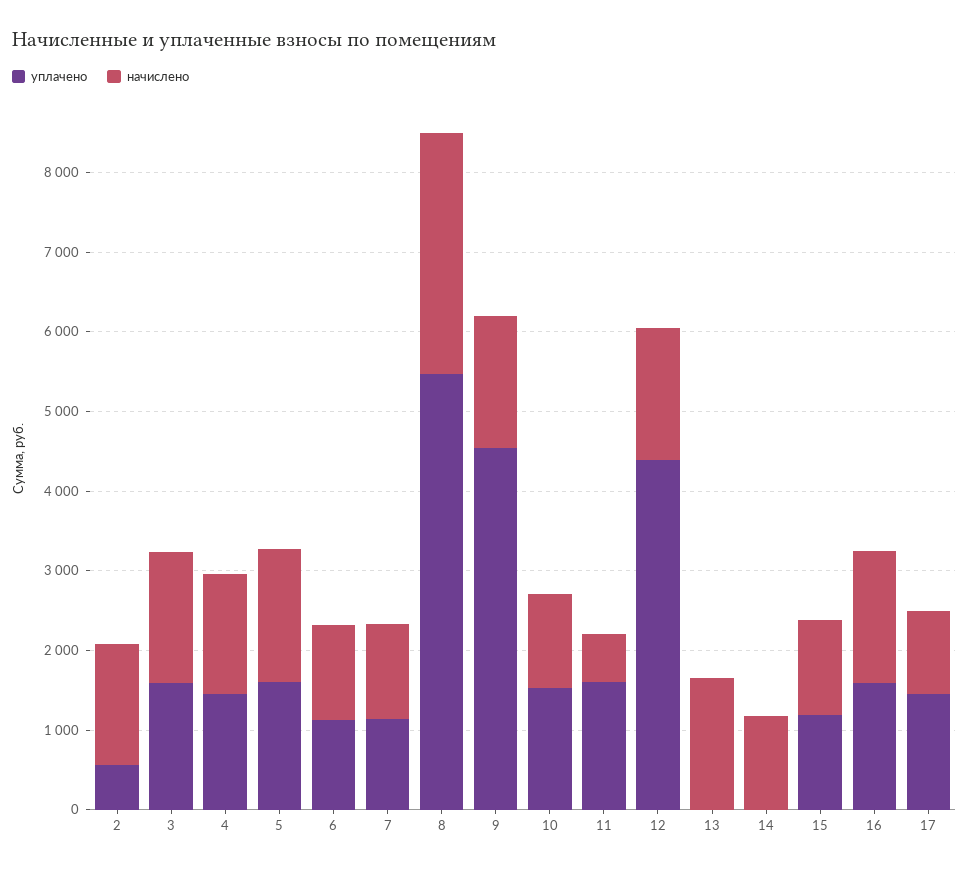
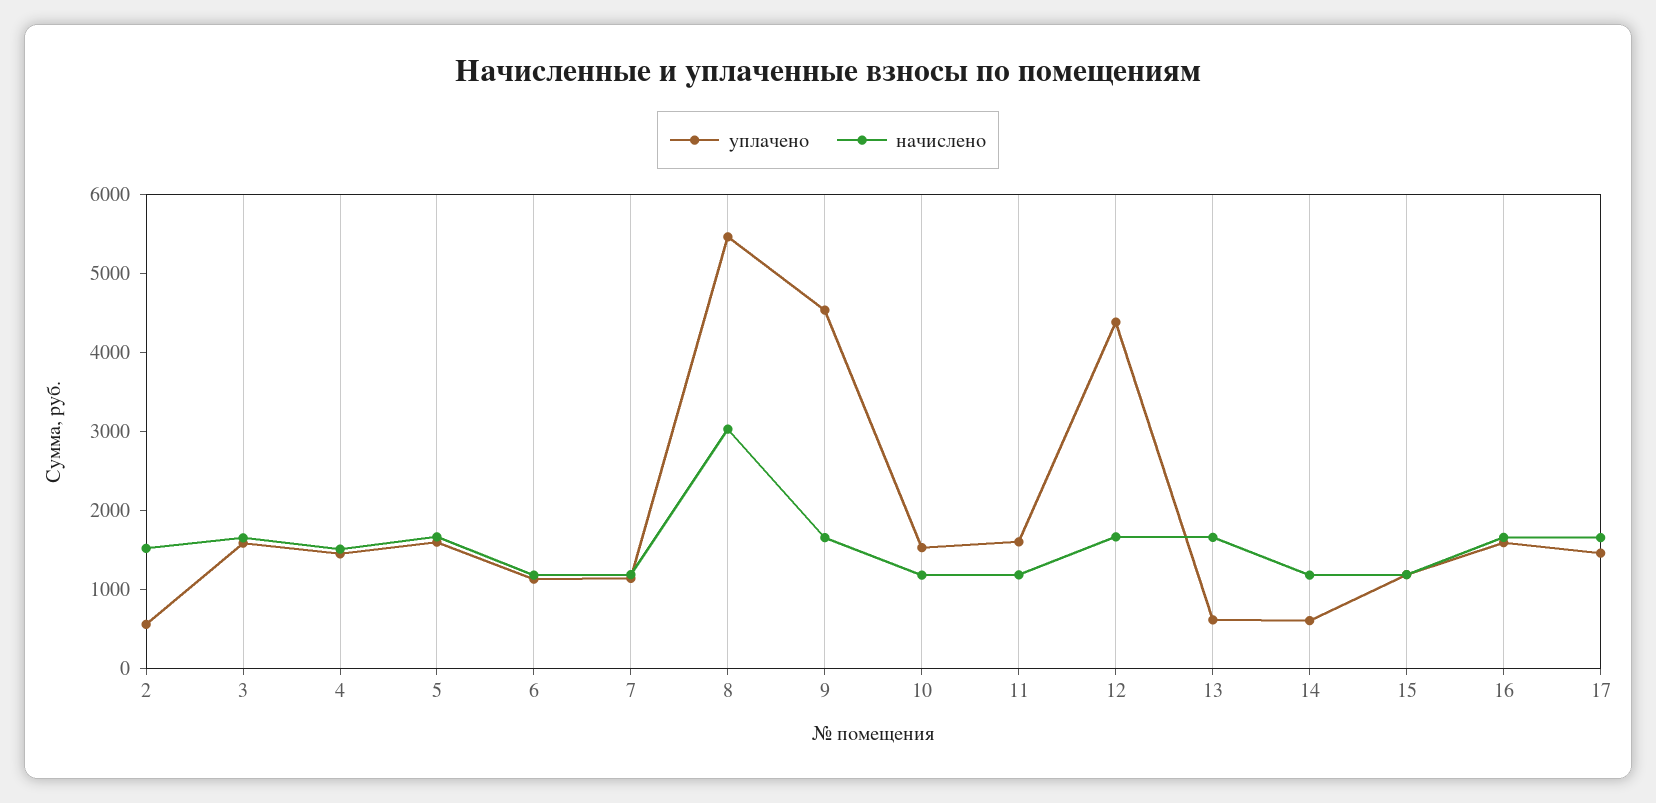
начислено, 11: 600 -> 1200
уплачено, 13: 0 -> 600
уплачено, 14: 0 -> 600
начислено, 17: 1000 -> 1600

